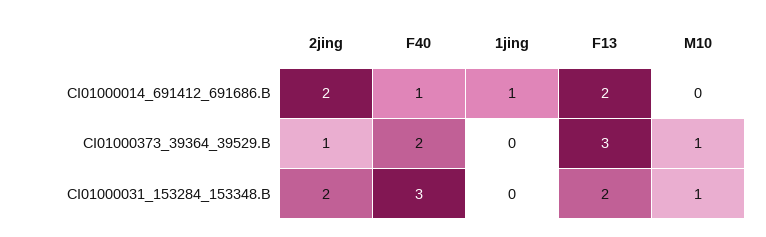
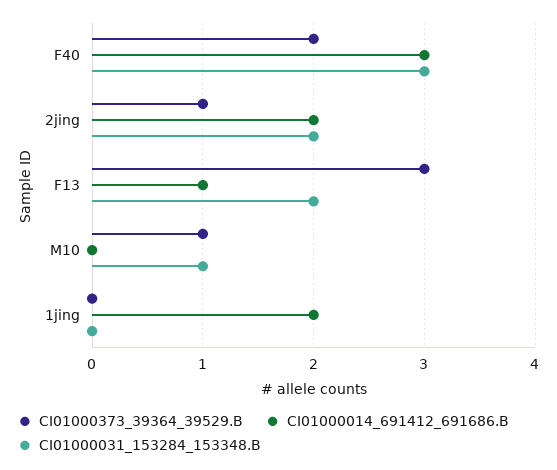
CI01000014_691412_691686.B, F40: 1 -> 3
CI01000014_691412_691686.B, 1jing: 1 -> 2
CI01000014_691412_691686.B, F13: 2 -> 1

